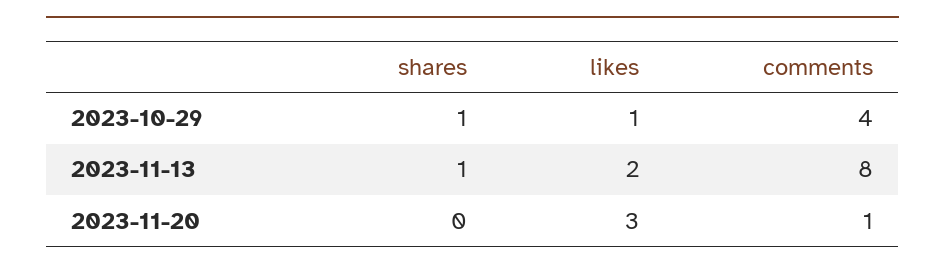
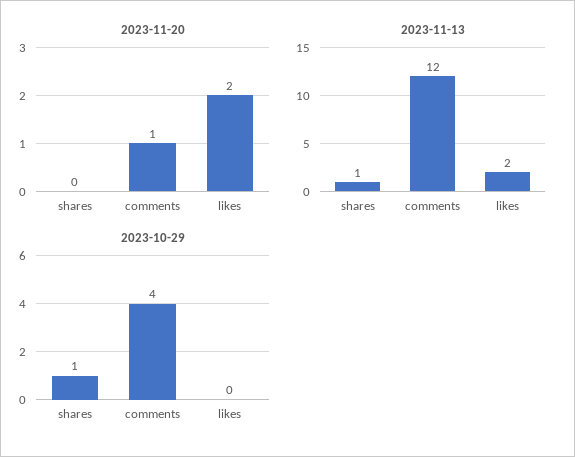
2023-10-29, likes: 1 -> 0
2023-11-13, comments: 8 -> 12
2023-11-20, likes: 3 -> 2

